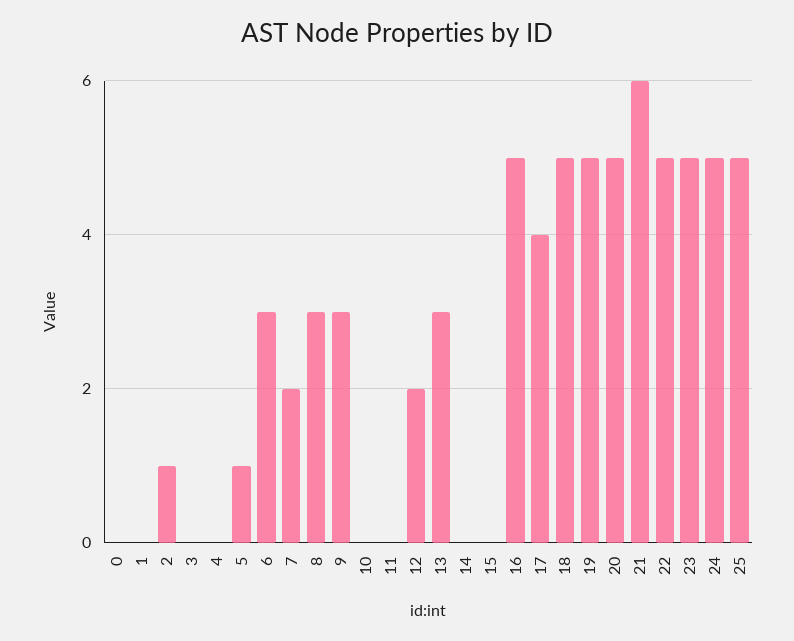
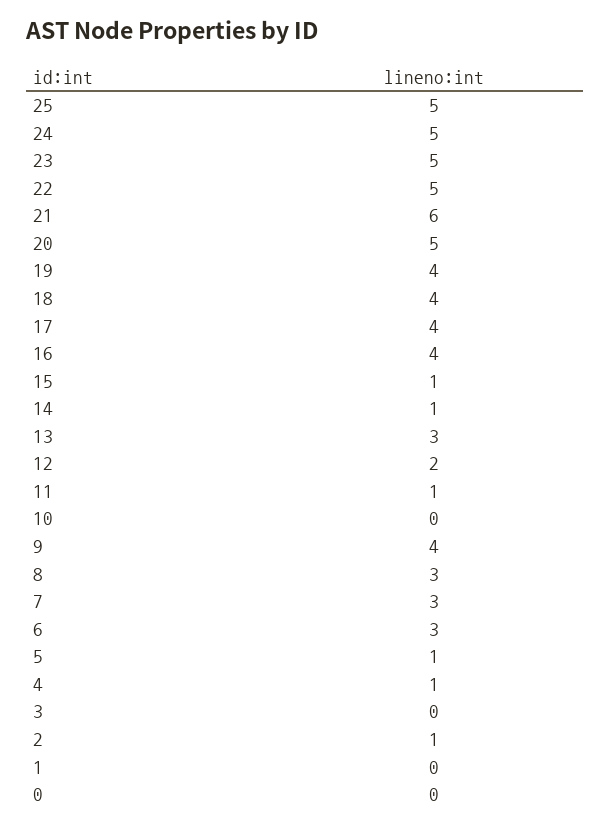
4: 0 -> 1
7: 2 -> 3
9: 3 -> 4
11: 0 -> 1
14: 0 -> 1
15: 0 -> 1
16: 5 -> 4
18: 5 -> 4
19: 5 -> 4

